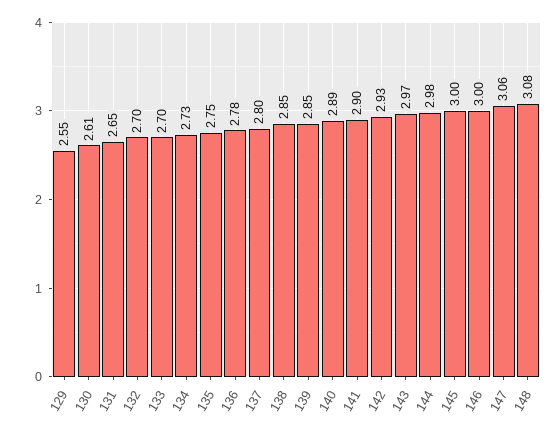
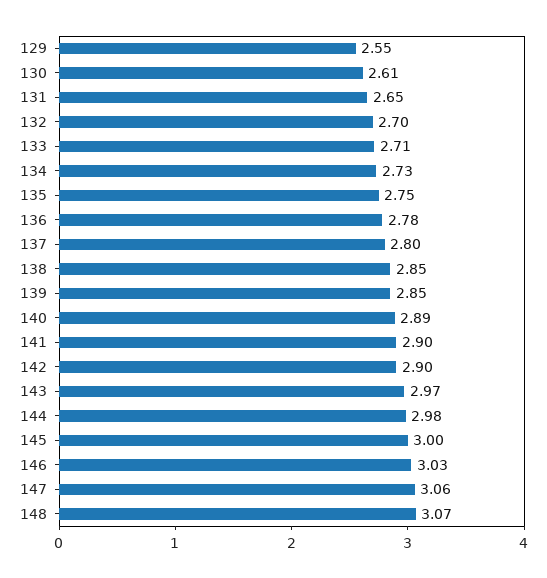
133: 2.7 -> 2.71
142: 2.93 -> 2.9
146: 3 -> 3.03
148: 3.08 -> 3.07

